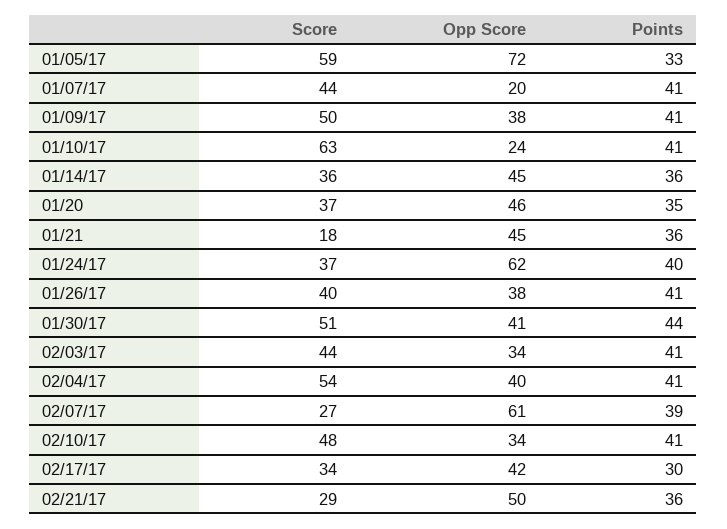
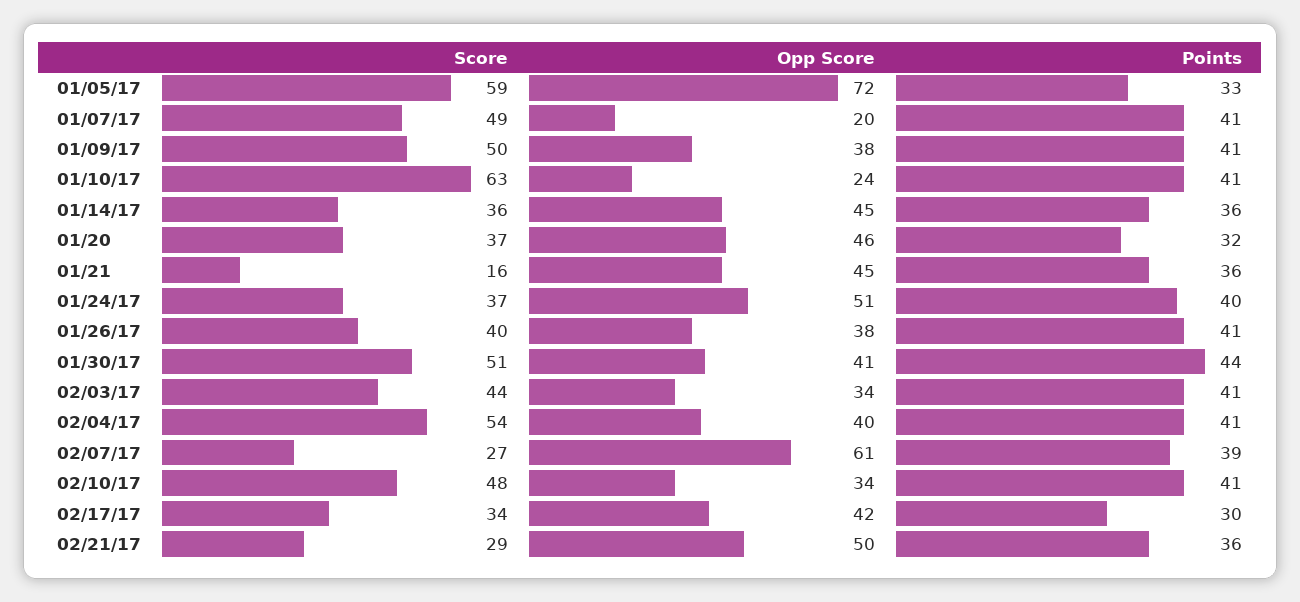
Score, 01/07/17: 44 -> 49
Points, 01/20: 35 -> 32
Score, 01/21: 18 -> 16
Opp Score, 01/24/17: 62 -> 51

